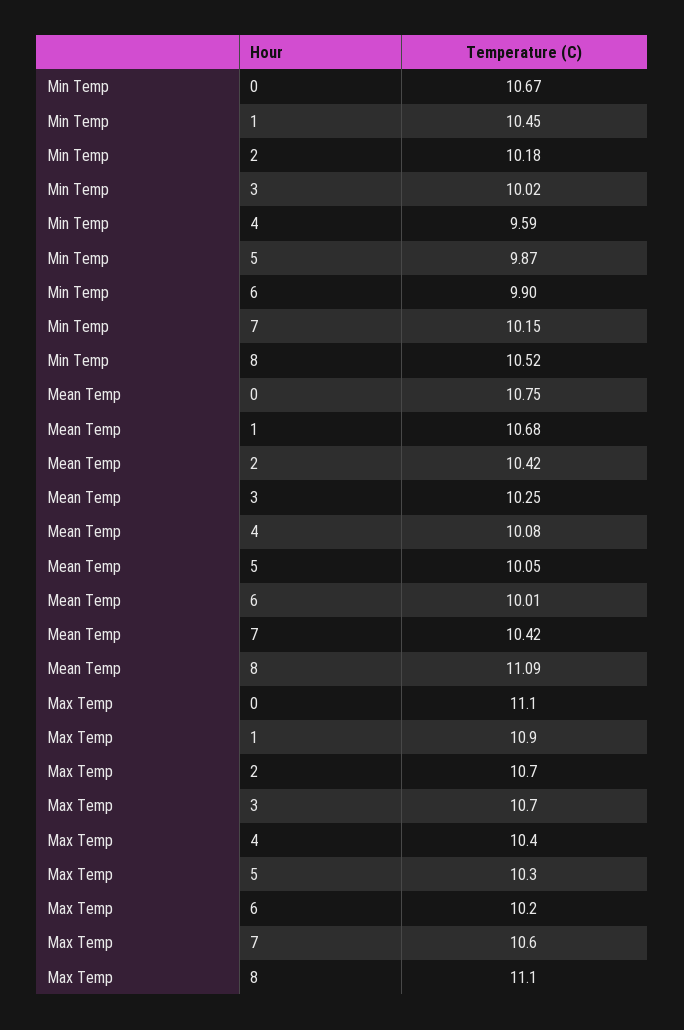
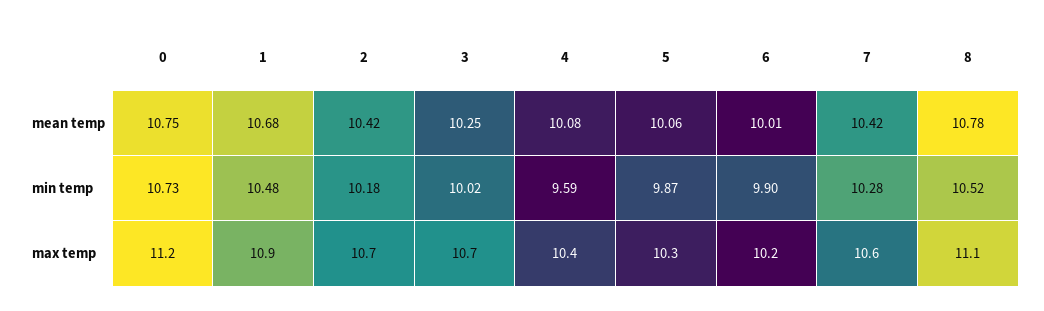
Min Temp, 0: 10.67 -> 10.73
Min Temp, 1: 10.45 -> 10.48
Min Temp, 7: 10.15 -> 10.28
Mean Temp, 5: 10.05 -> 10.06
Mean Temp, 8: 11.09 -> 10.78
Max Temp, 0: 11.1 -> 11.2

